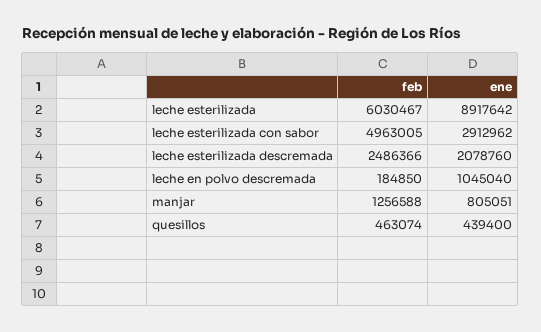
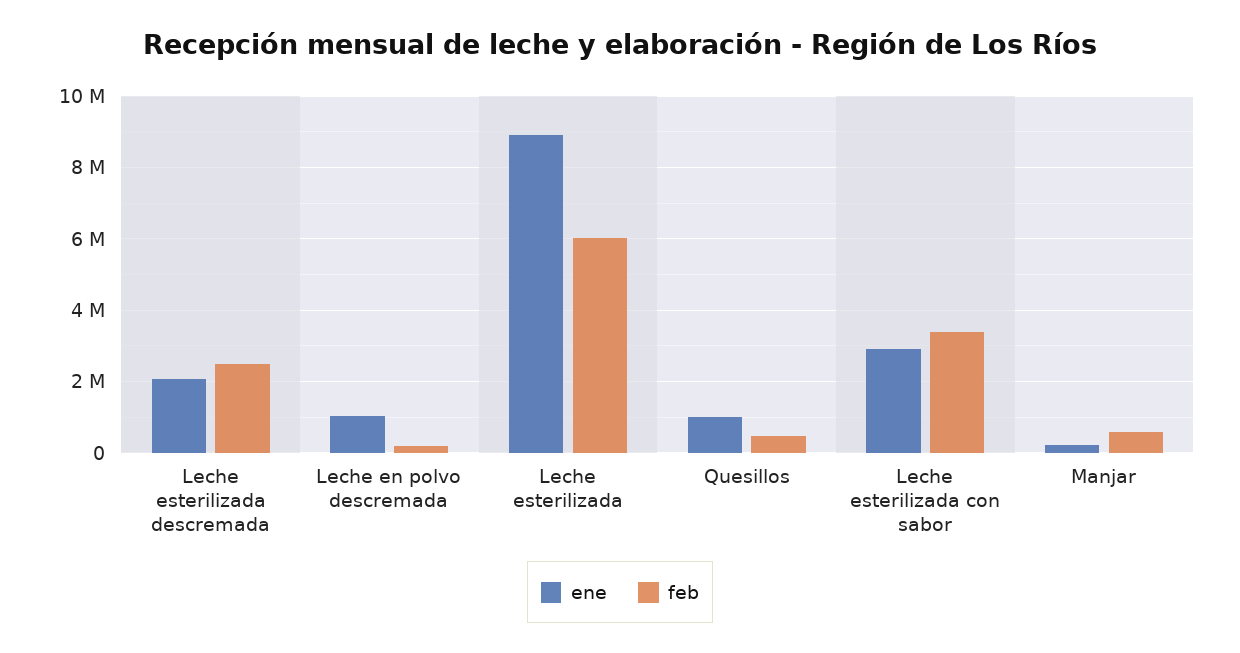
feb, leche esterilizada con sabor: 4963005 -> 3400000
feb, manjar: 1256588 -> 600000
ene, manjar: 805051 -> 200000
ene, quesillos: 439400 -> 1000000

